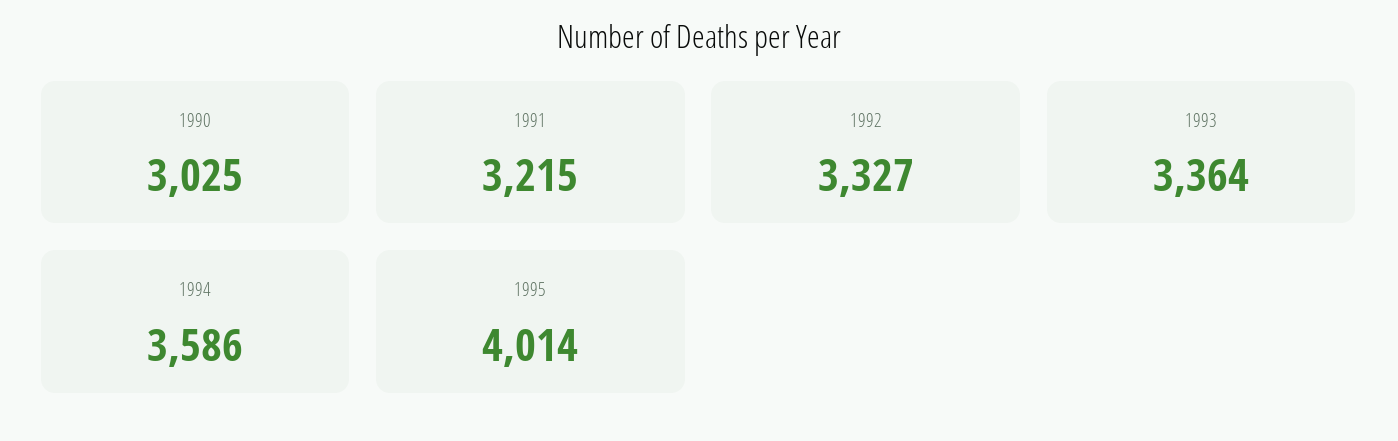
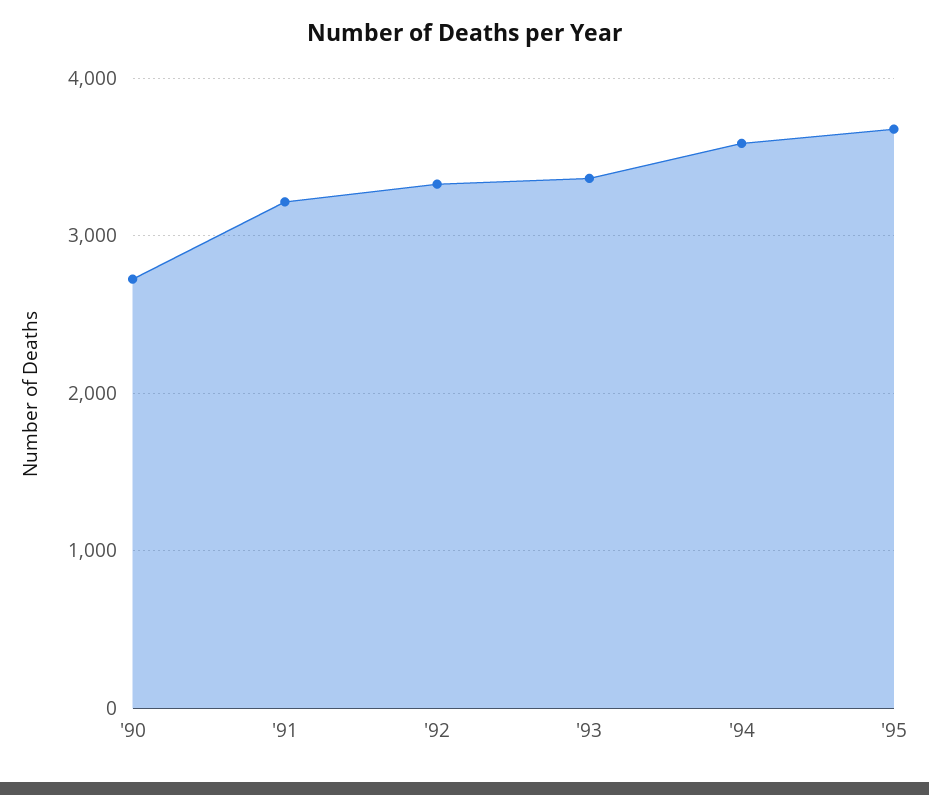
1990: 3025 -> 2700
1995: 4014 -> 3700

